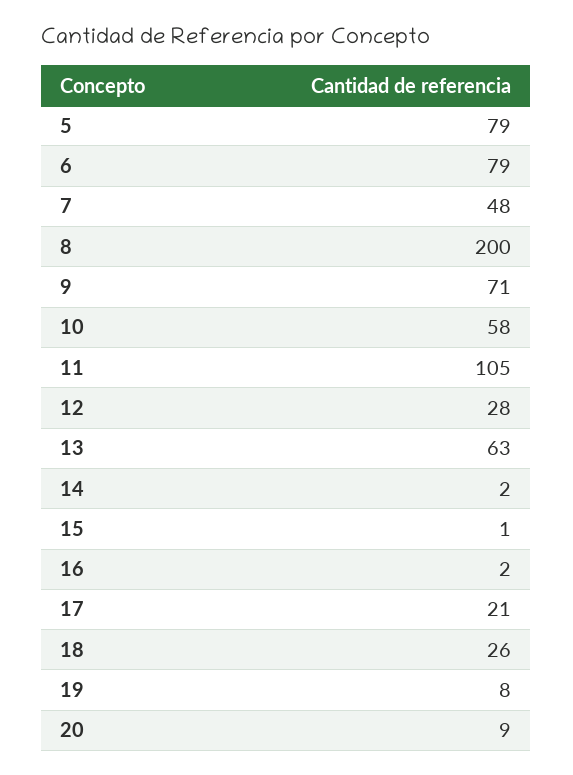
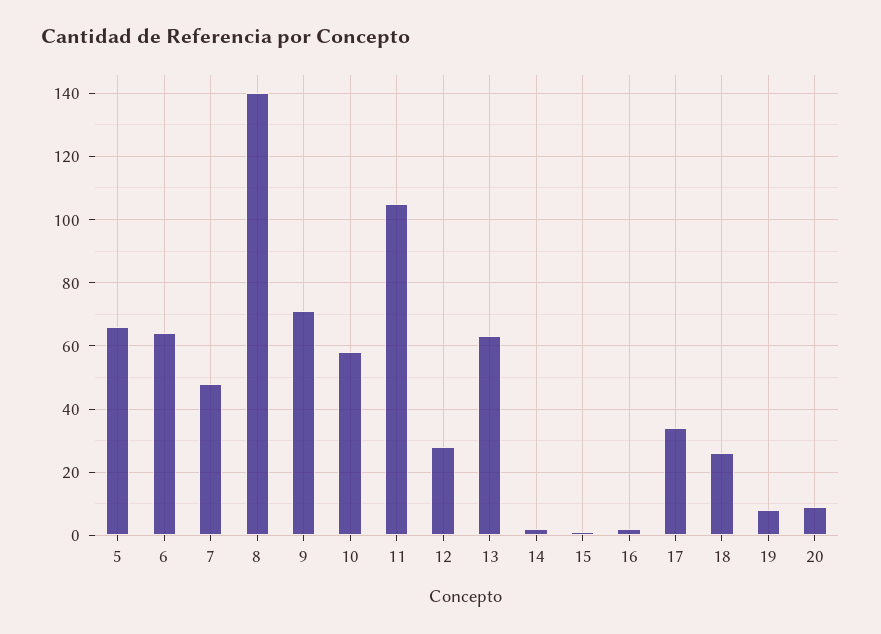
5: 79 -> 65
6: 79 -> 65
8: 200 -> 140
17: 21 -> 35

